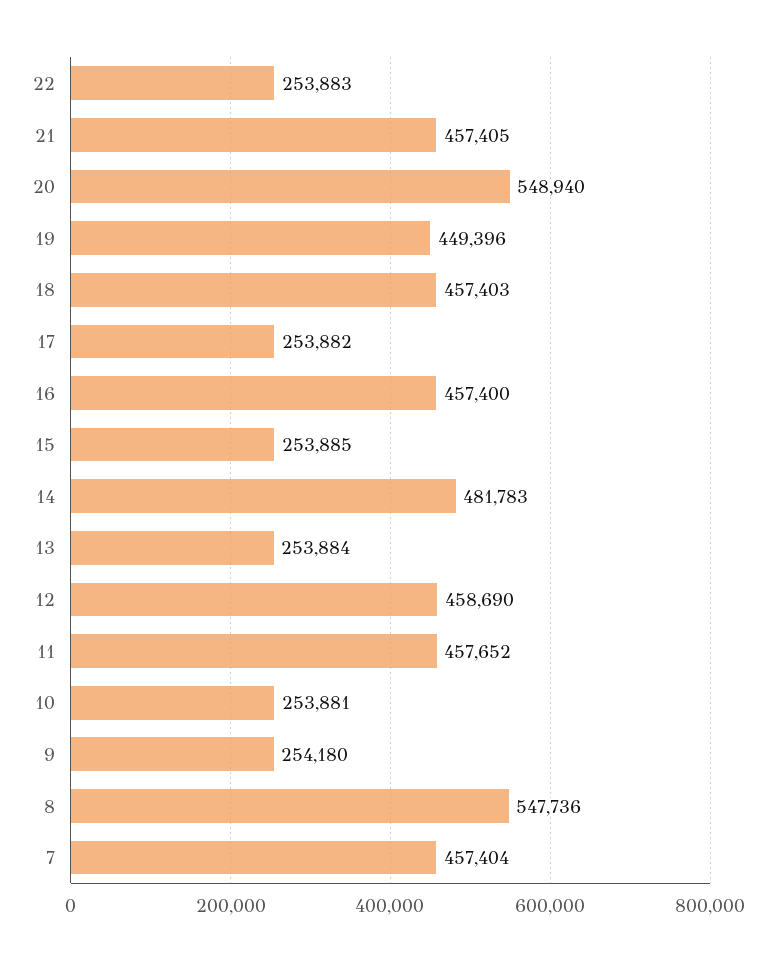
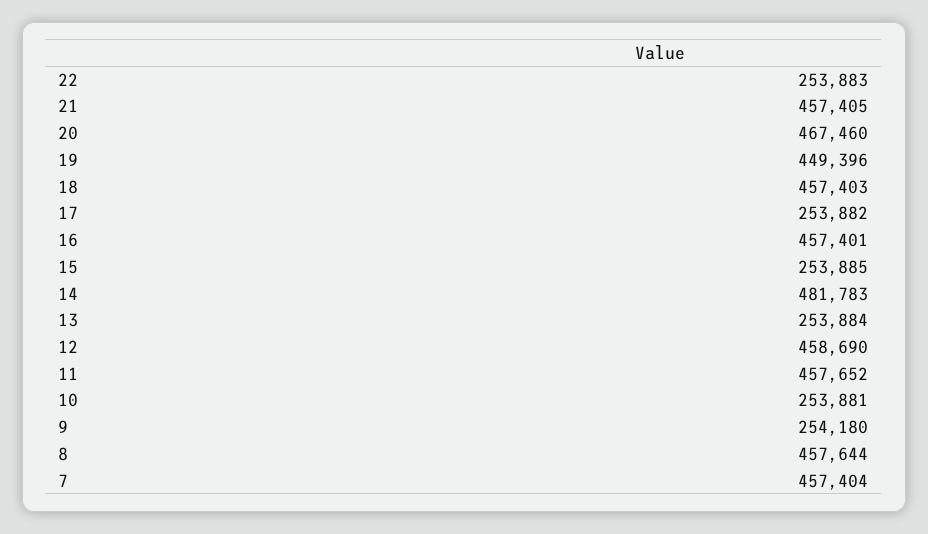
20: 548940 -> 467460
16: 457400 -> 457401
8: 547736 -> 457644

